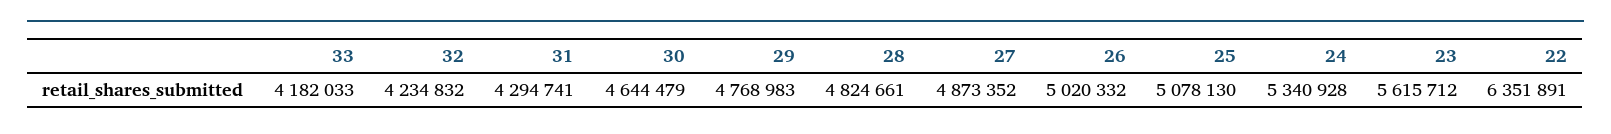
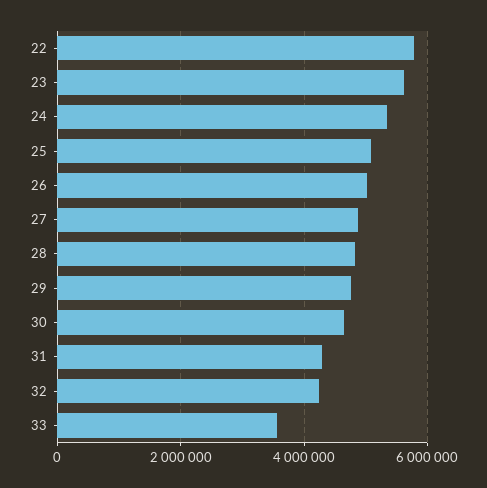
33: 4182033 -> 3600000
22: 6351891 -> 5800000

